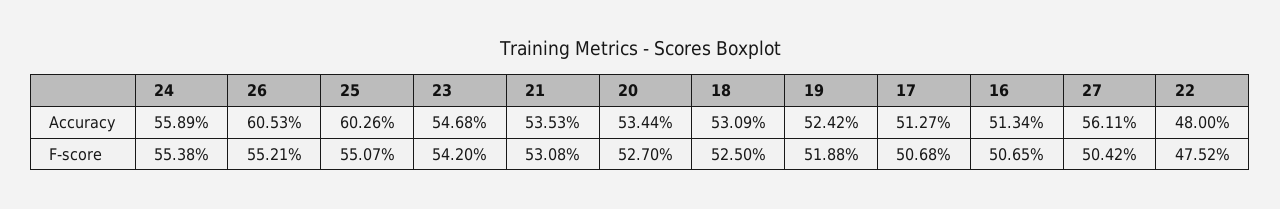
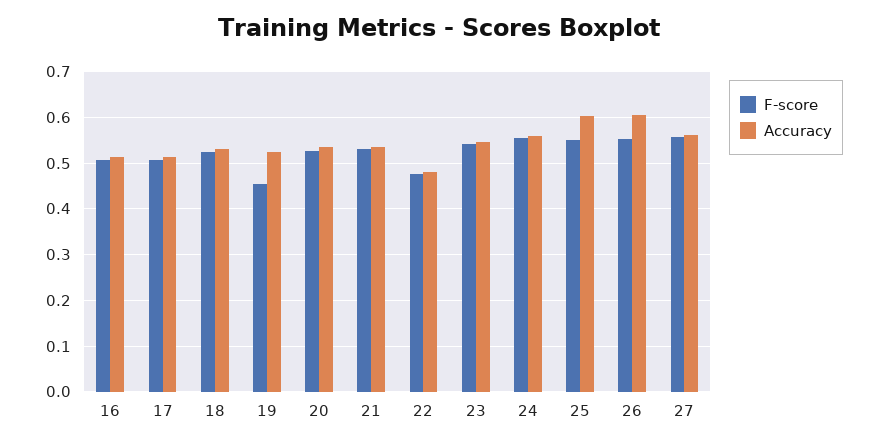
F-score, 19: 0.5188 -> 0.46
F-score, 27: 0.5042 -> 0.56

